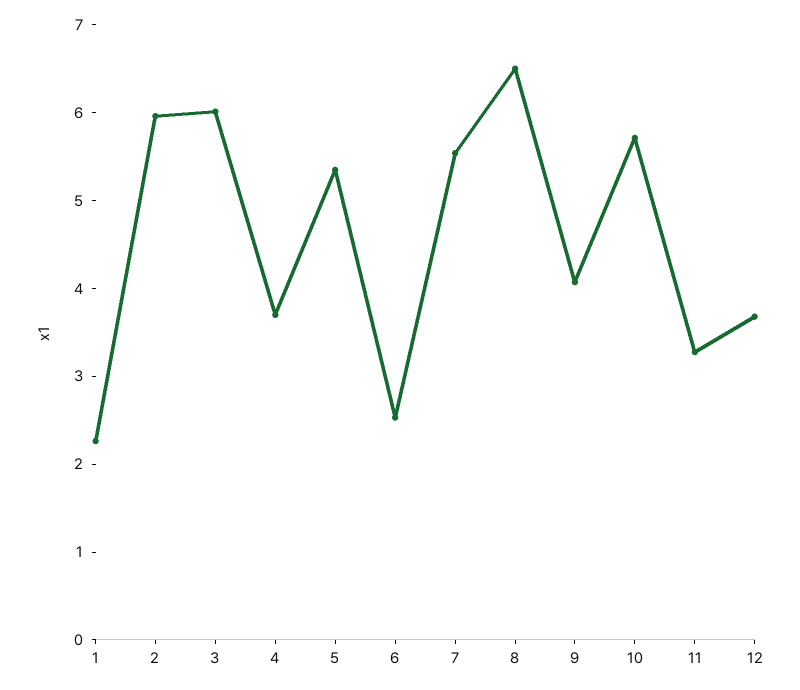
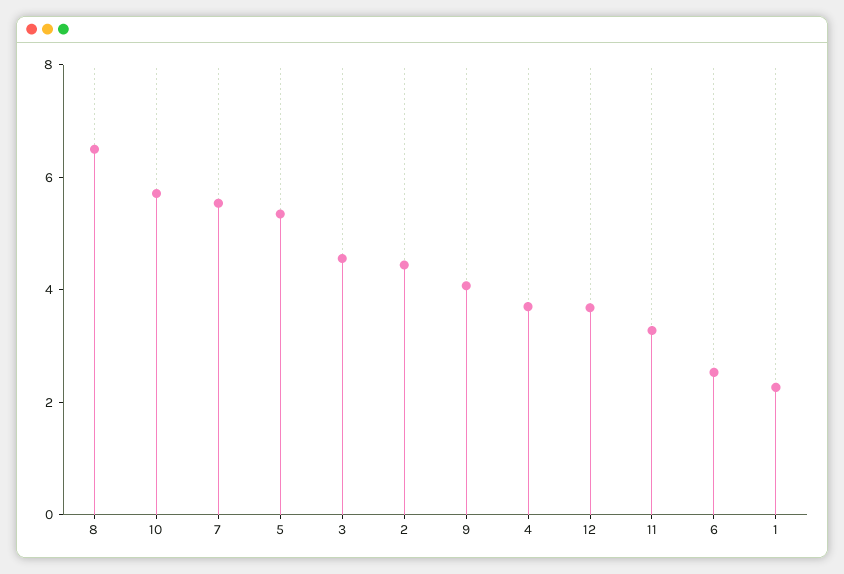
2: 6 -> 4.5
3: 6 -> 4.5

